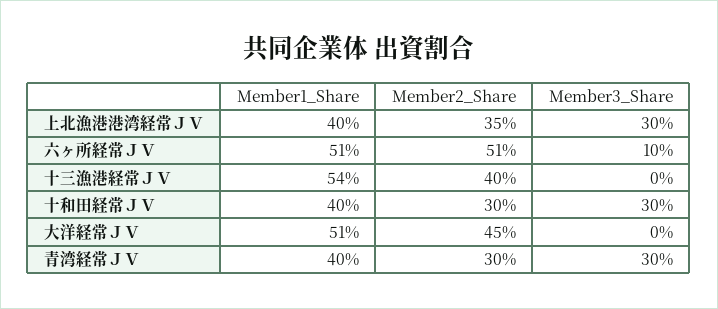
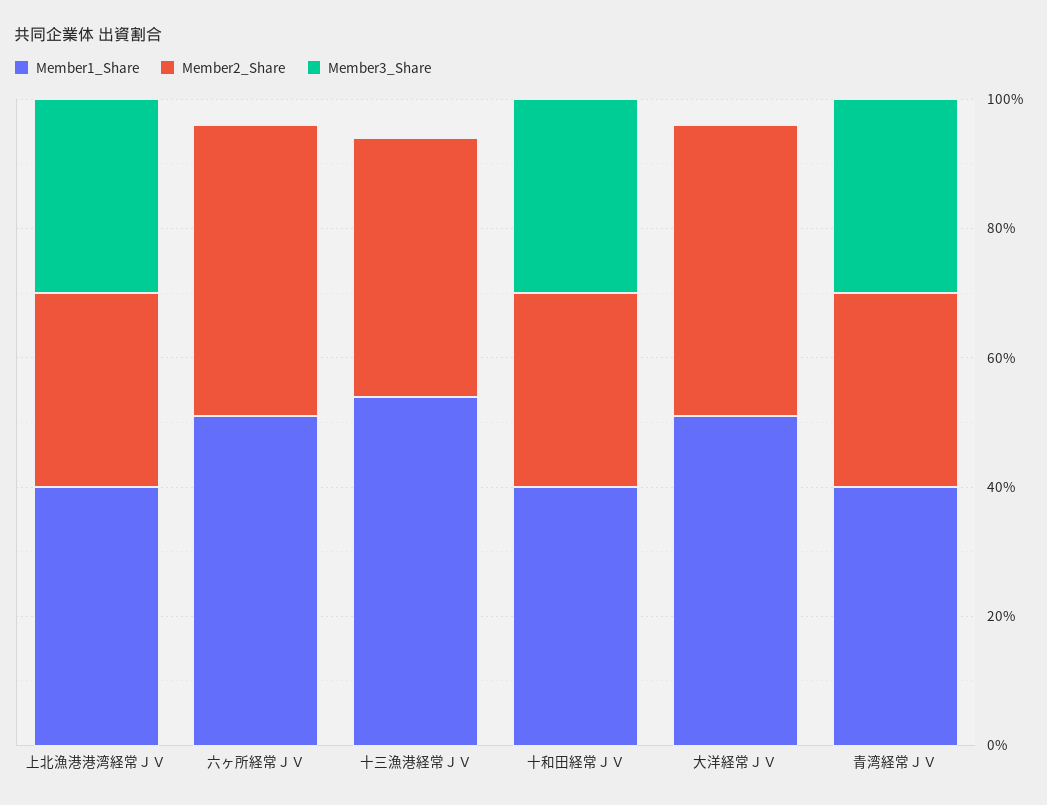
Member2_Share, 上北漁港港湾経常ＪＶ: 35 -> 30
Member2_Share, 六ヶ所経常ＪＶ: 51 -> 45
Member3_Share, 六ヶ所経常ＪＶ: 10 -> 0

